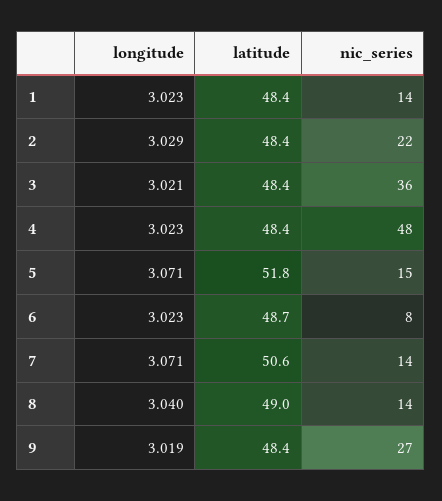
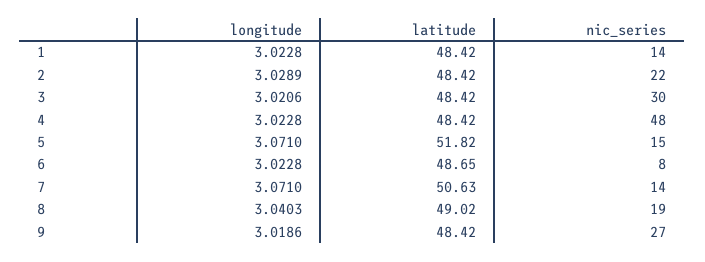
nic_series, 3: 36 -> 30
nic_series, 8: 14 -> 19

